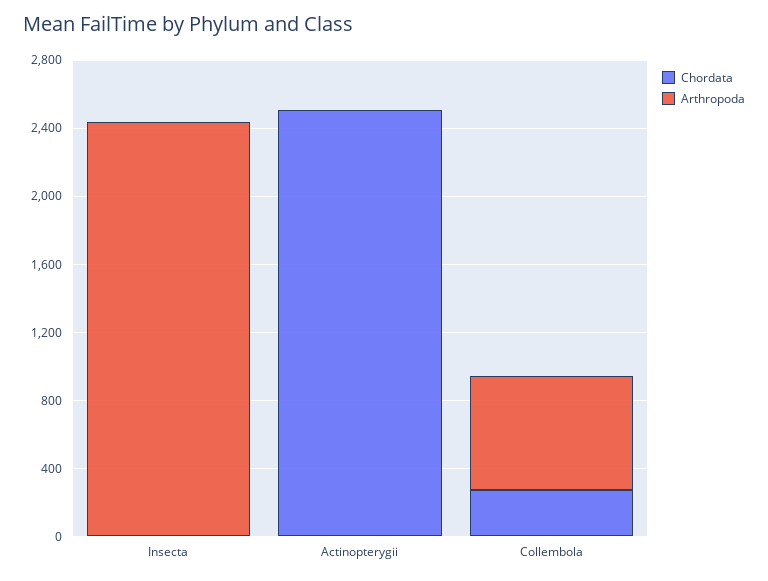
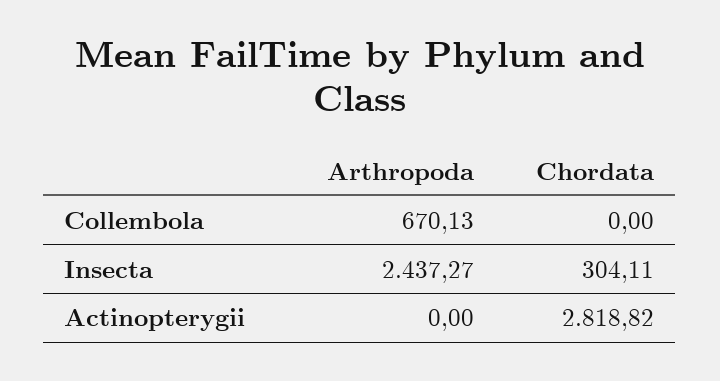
Chordata, Insecta: 0 -> 304.11
Chordata, Actinopterygii: 2500 -> 2818.82
Chordata, Collembola: 300 -> 0

